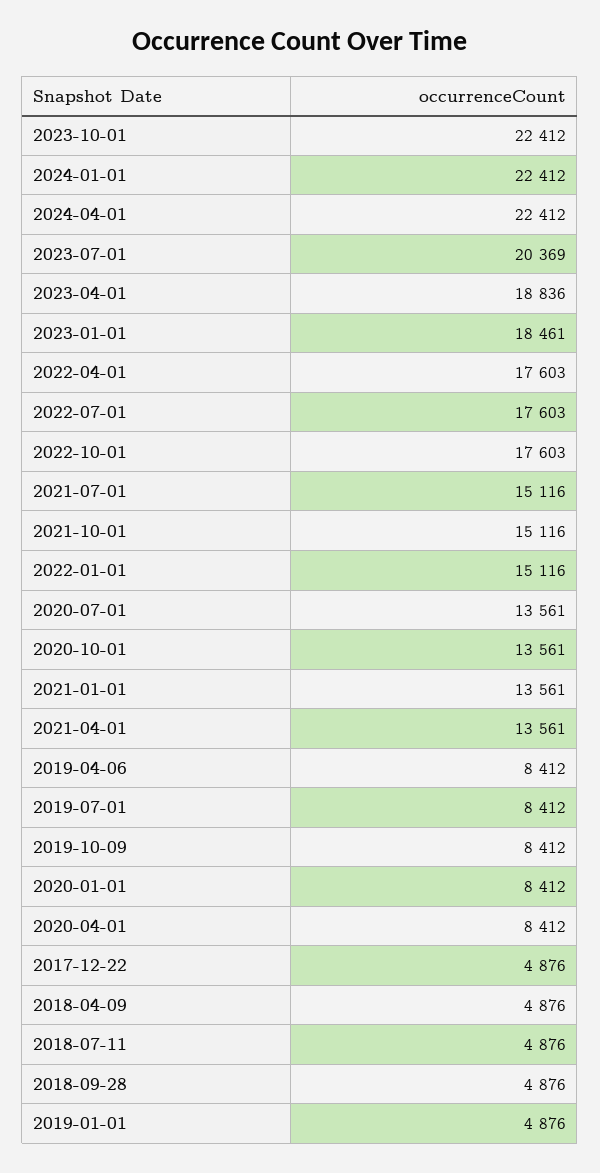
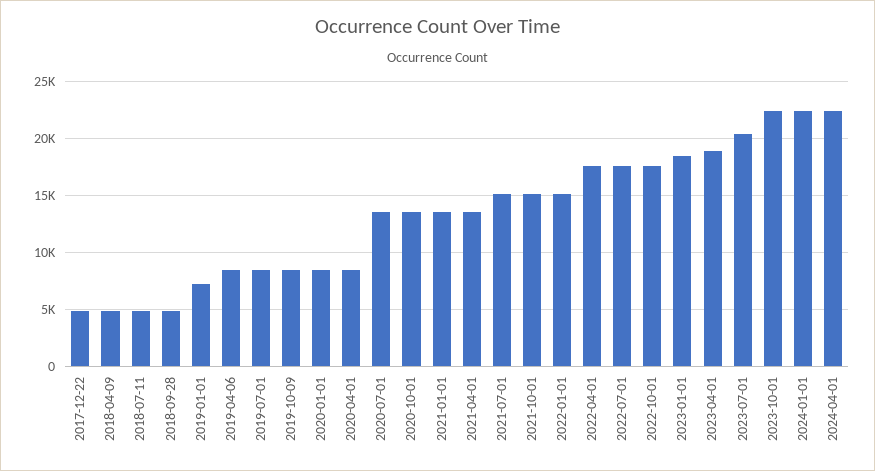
2019-01-01: 4876 -> 7000

